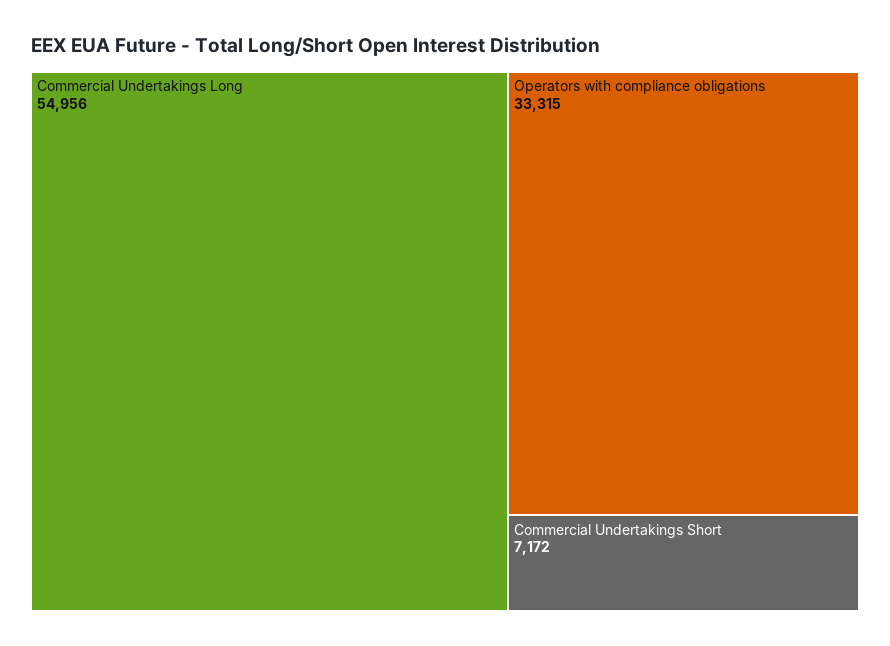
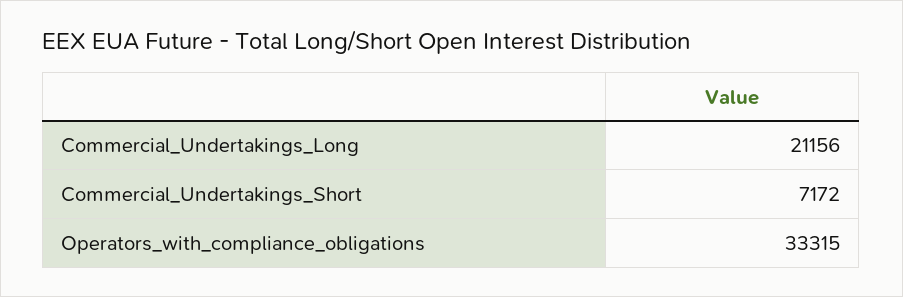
Commercial Undertakings Long: 54956 -> 21156

